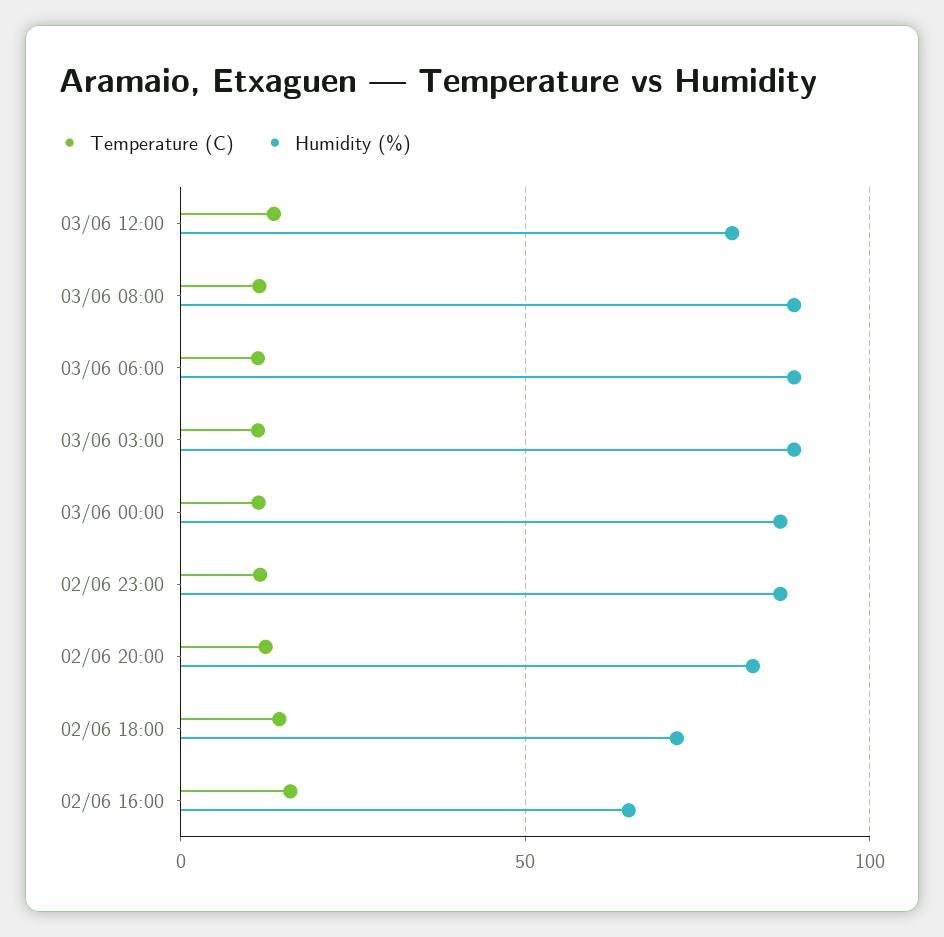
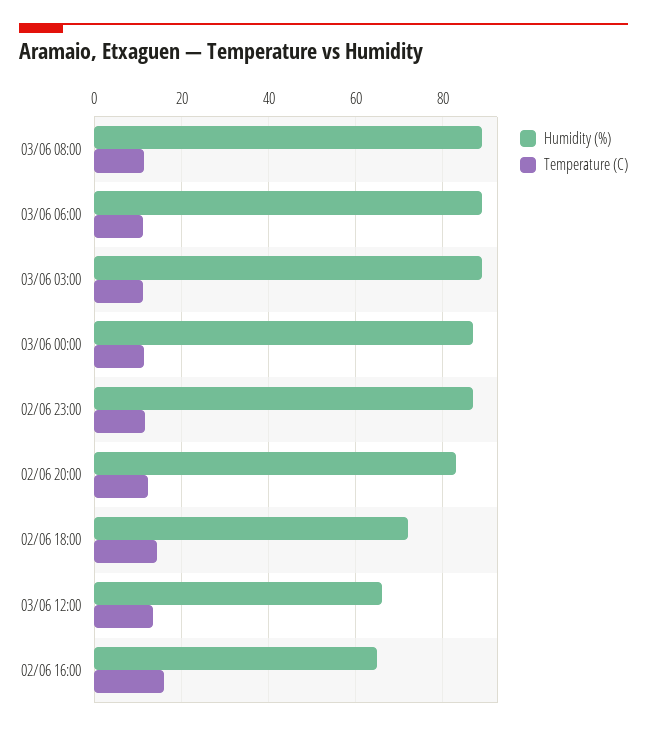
Humidity (%), 03/06 12:00: 80 -> 66

